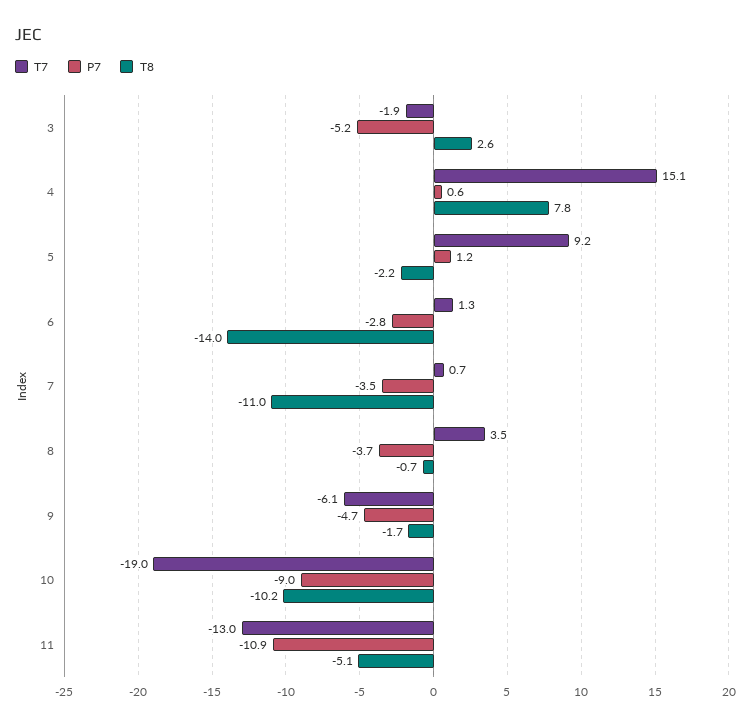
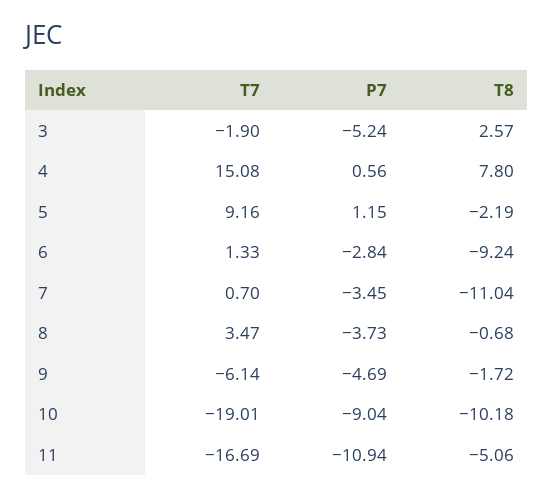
T8, 6: -14 -> -9.24
T7, 11: -13 -> -16.69

